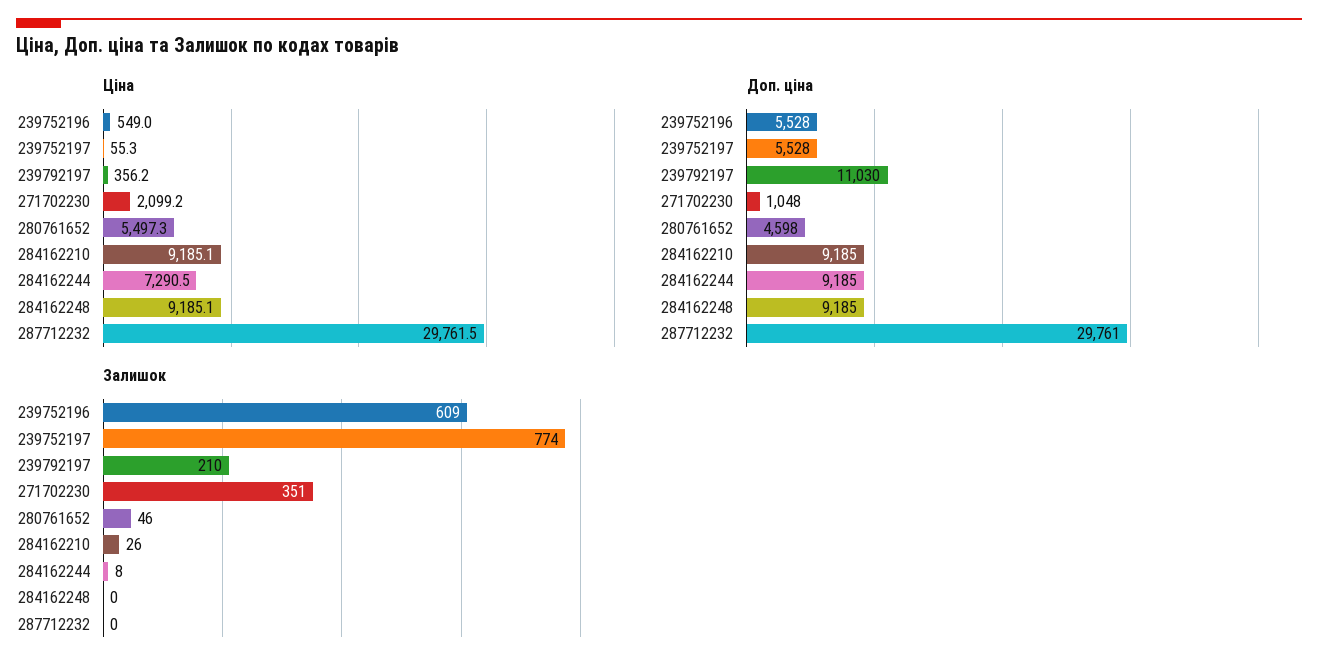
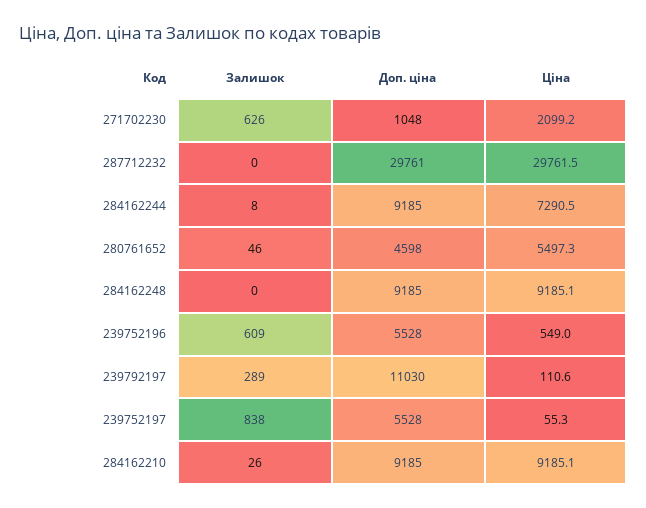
Ціна, 239792197: 356.2 -> 110.6
Залишок, 239752197: 774 -> 838
Залишок, 239792197: 210 -> 289
Залишок, 271702230: 351 -> 626

